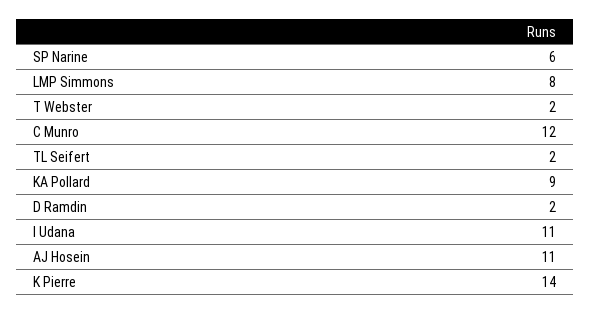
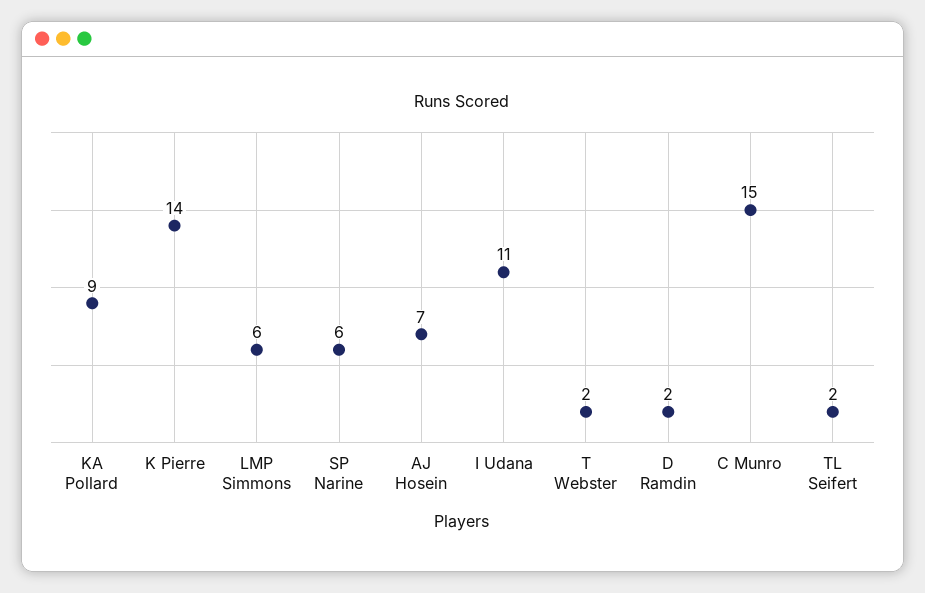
LMP Simmons: 8 -> 6
C Munro: 12 -> 15
AJ Hosein: 11 -> 7

